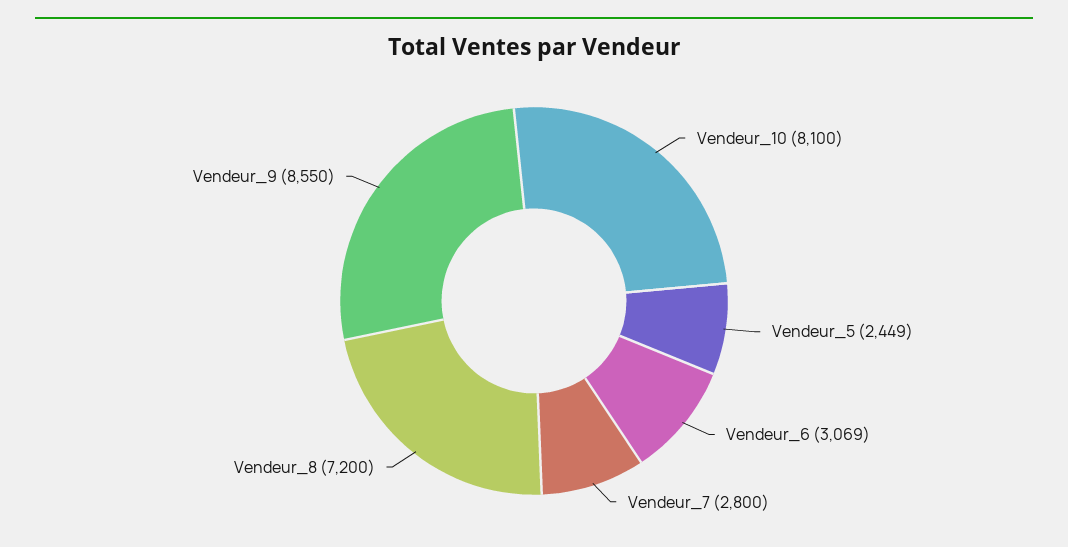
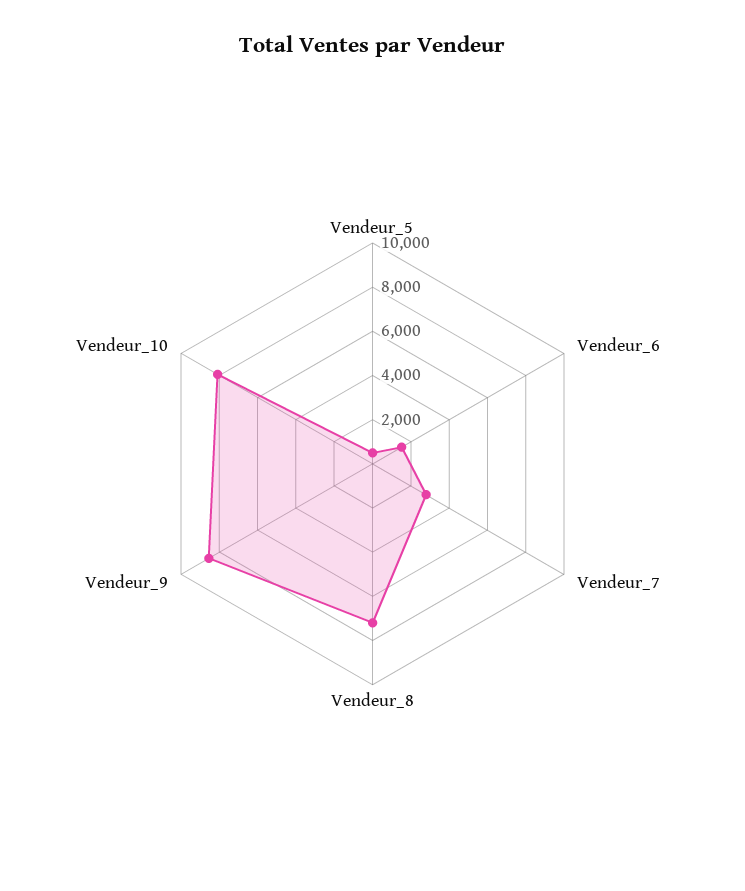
Vendeur_5: 2449 -> 500
Vendeur_6: 3069 -> 1500

